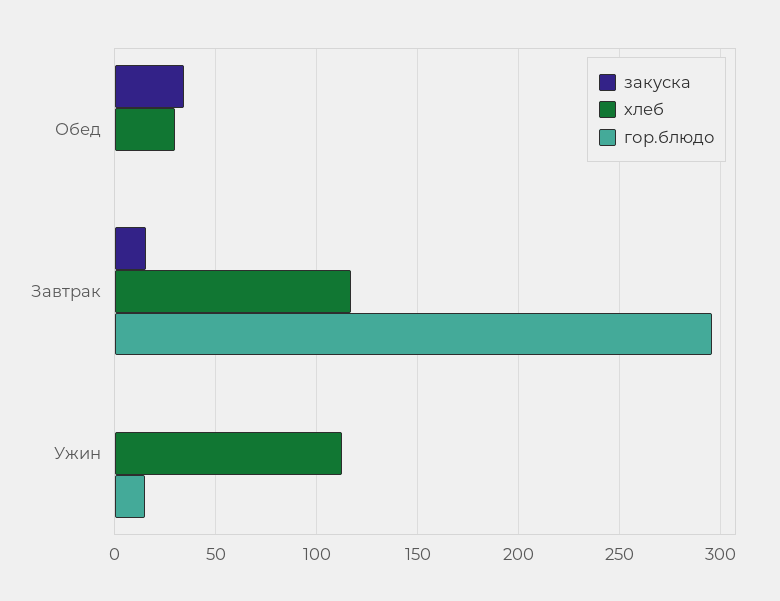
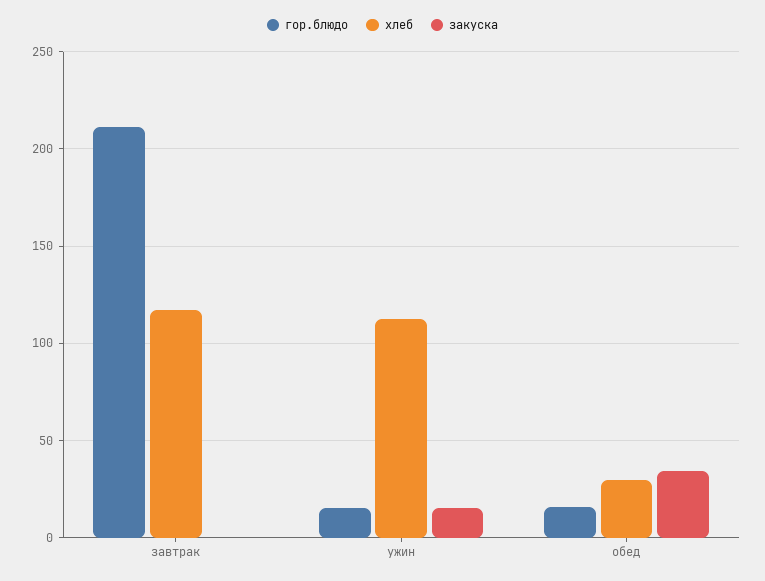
гор.блюдо, Обед: 0 -> 15
закуска, Завтрак: 15 -> 0
гор.блюдо, Завтрак: 295 -> 210
закуска, Ужин: 0 -> 15

